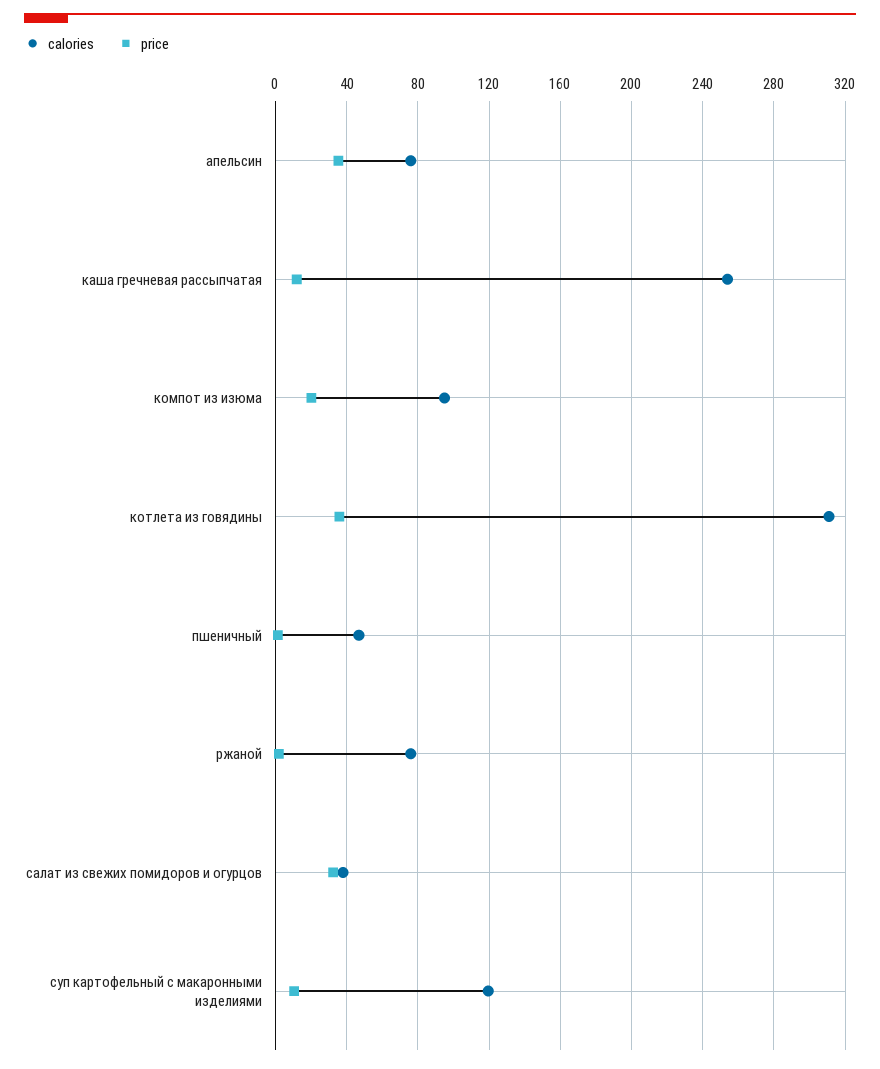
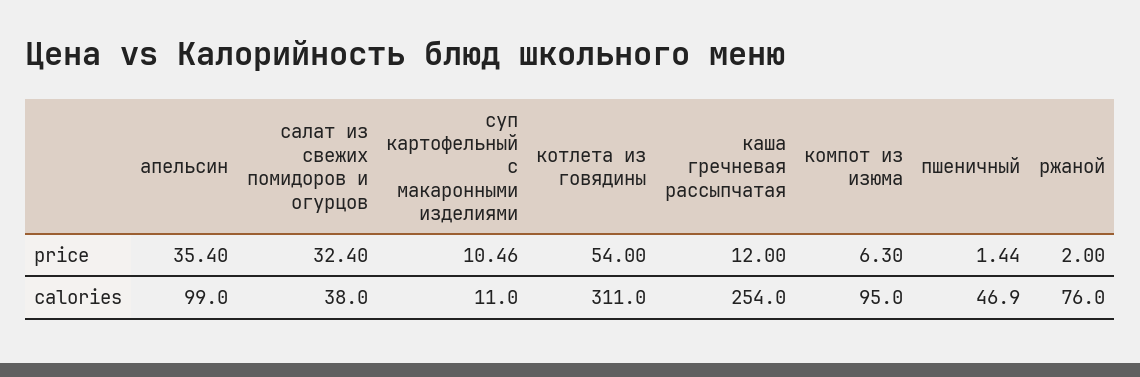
calories, апельсин: 75 -> 99
price, компот из изюма: 20 -> 6.3
price, котлета из говядины: 35 -> 54
calories, суп картофельный с макаронными изделиями: 120 -> 11

